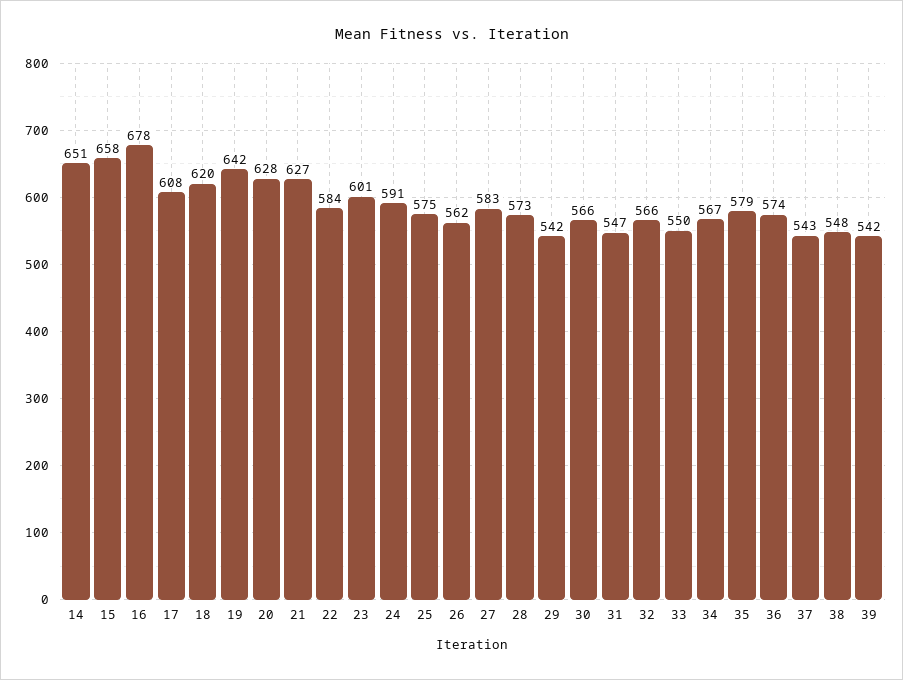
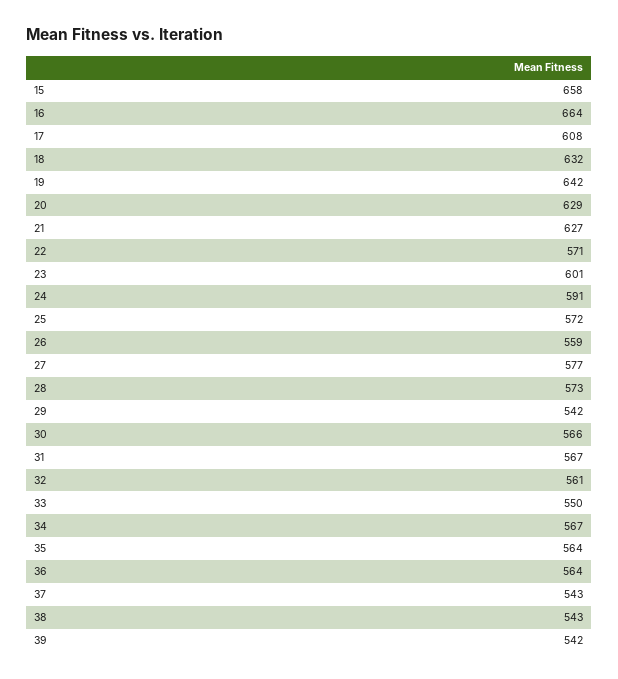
14: 651 -> none
16: 678 -> 664
18: 620 -> 632
20: 628 -> 629
22: 584 -> 571
25: 575 -> 572
26: 562 -> 559
27: 583 -> 577
31: 547 -> 567
32: 566 -> 561
35: 579 -> 564
36: 574 -> 564
38: 548 -> 543

